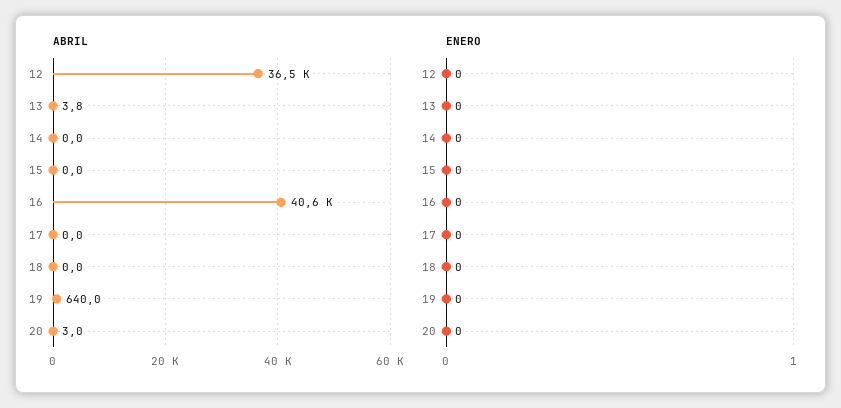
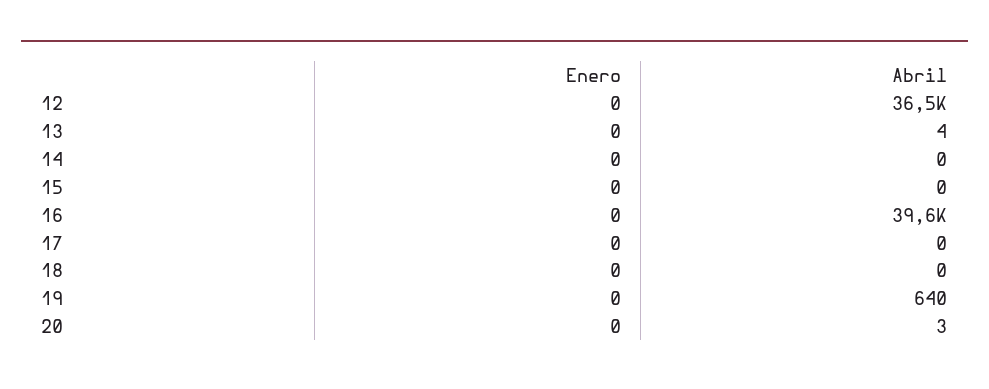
ABRIL, 16: 40600 -> 39600

